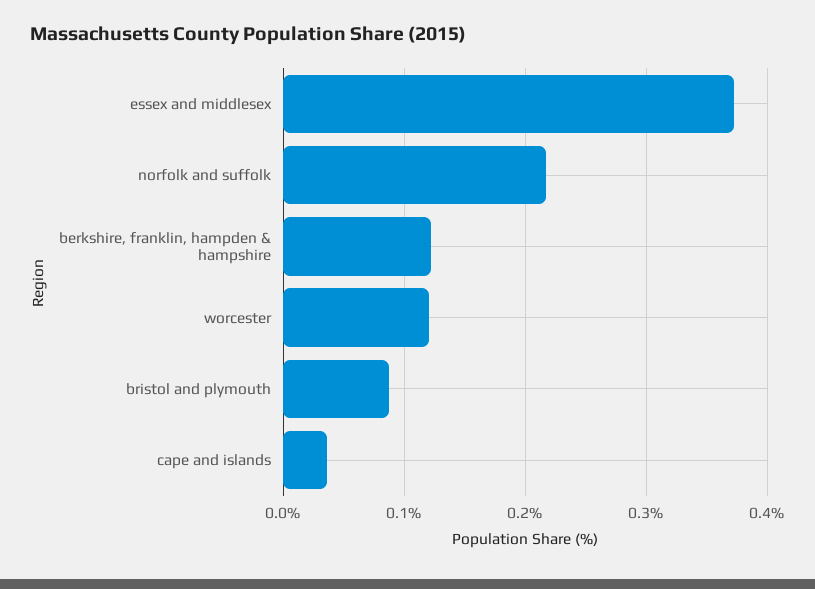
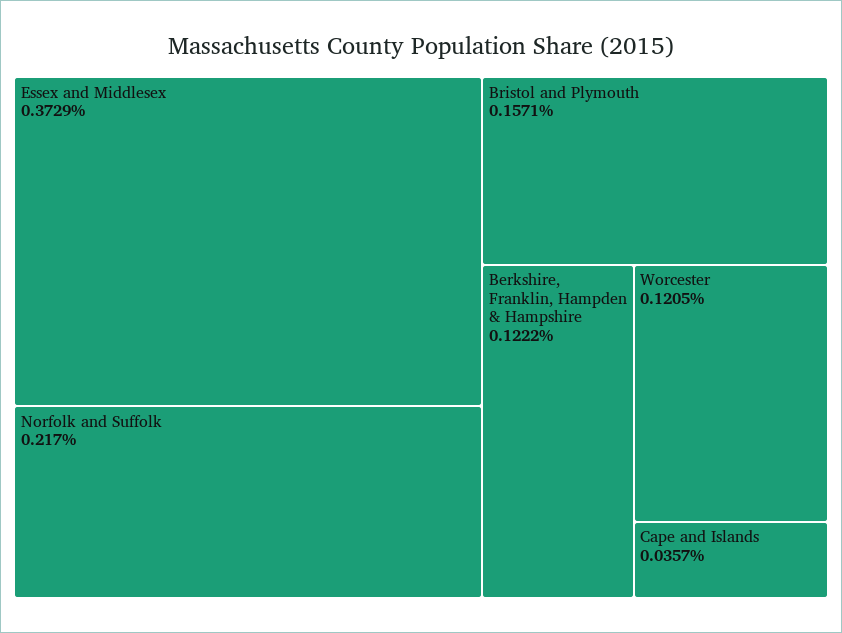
bristol and plymouth: 0.09 -> 0.1571

